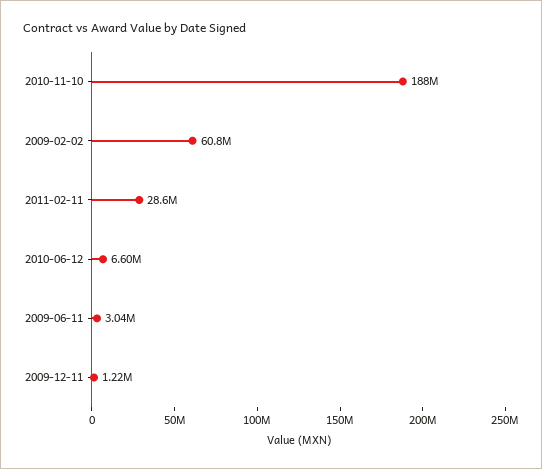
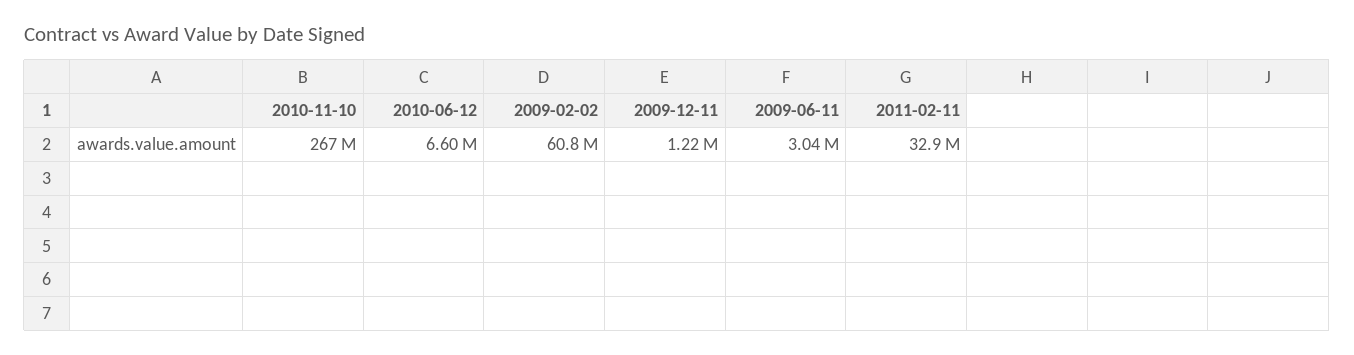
2010-11-10: 188000000 -> 267000000
2011-02-11: 28600000 -> 32900000

